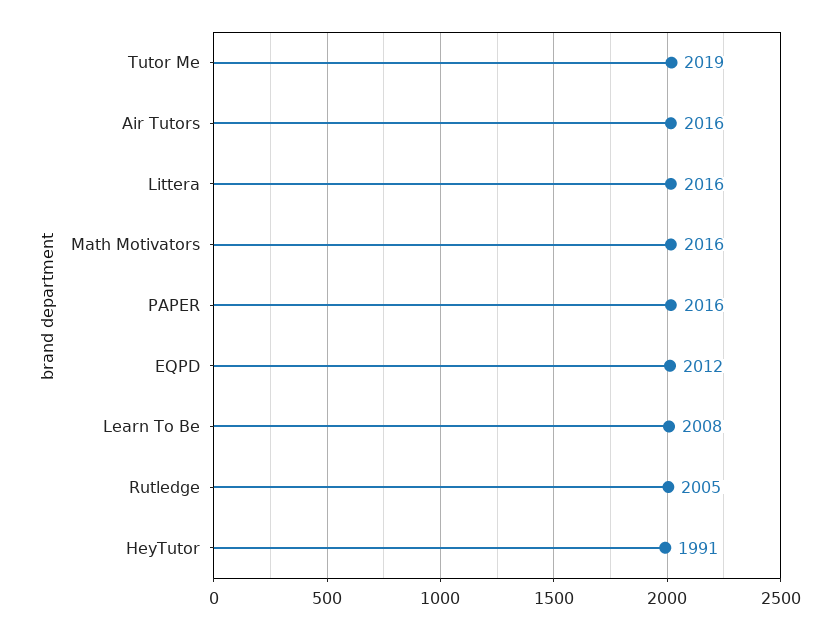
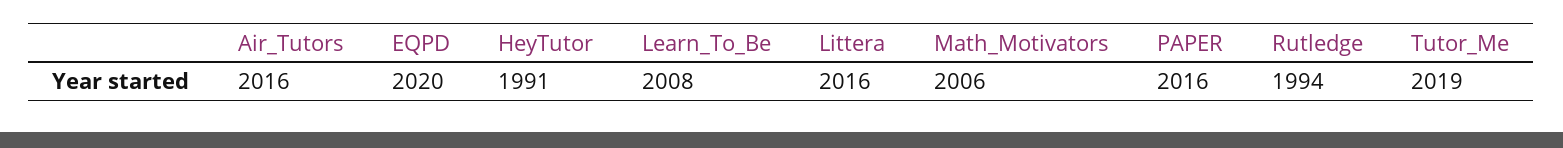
Math Motivators: 2016 -> 2006
EQPD: 2012 -> 2020
Rutledge: 2005 -> 1994

